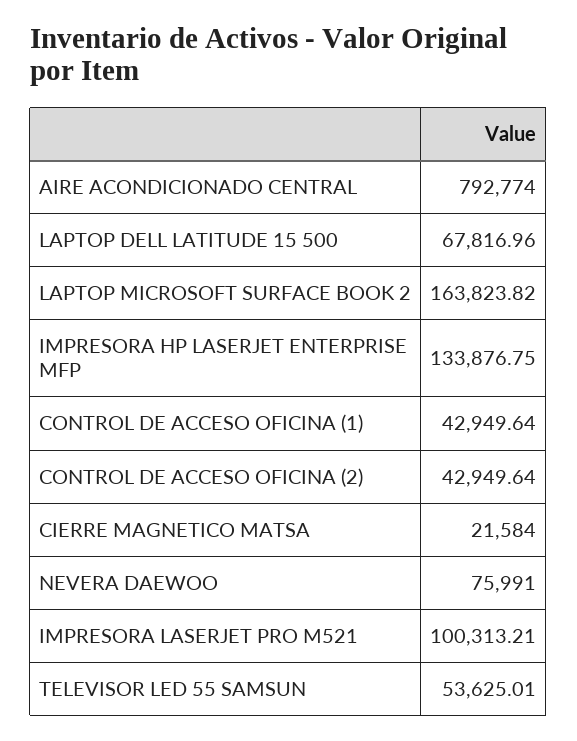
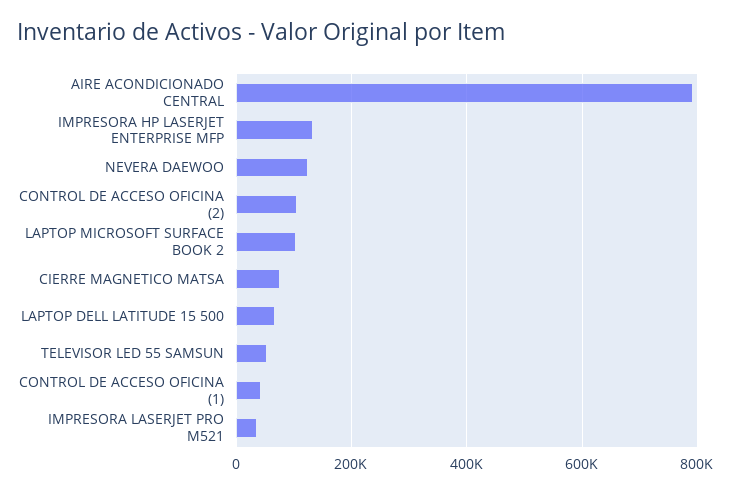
LAPTOP MICROSOFT SURFACE BOOK 2: 163823.82 -> 100000
CONTROL DE ACCESO OFICINA (2): 42949.64 -> 100000
CIERRE MAGNETICO MATSA: 21584 -> 80000
NEVERA DAEWOO: 75991 -> 120000
IMPRESORA LASERJET PRO M521: 100313.21 -> 40000

